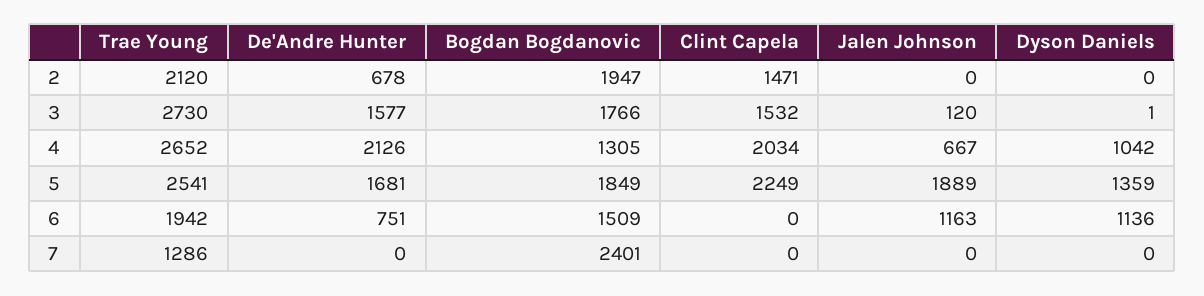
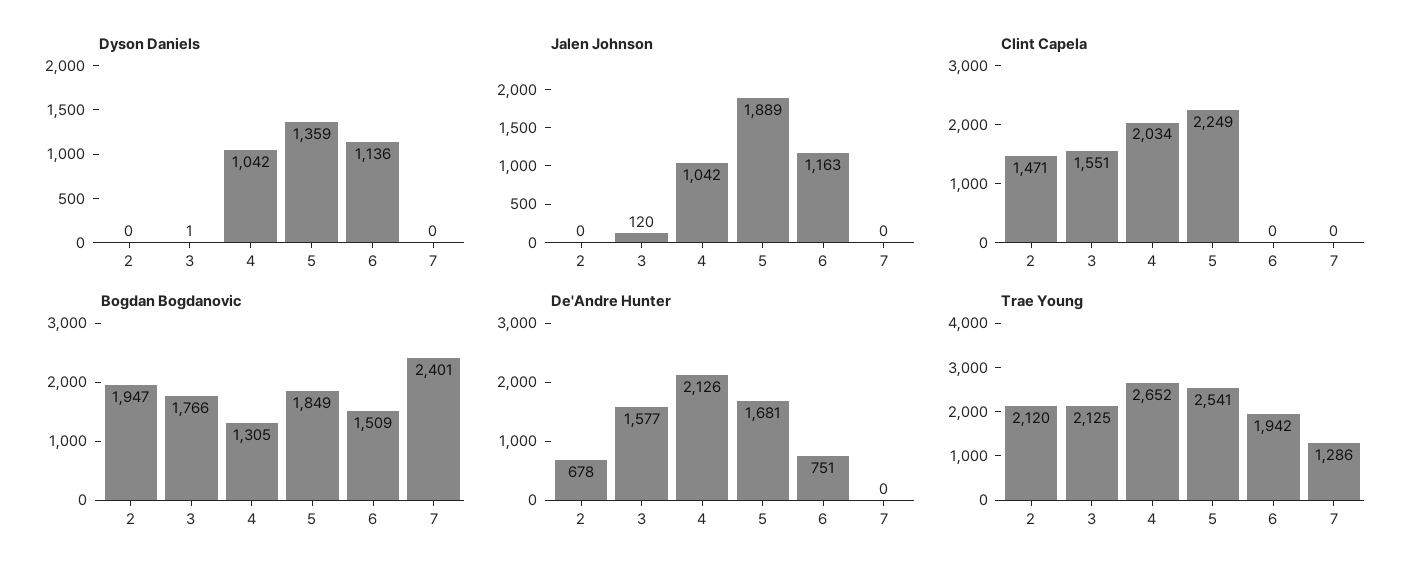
Trae Young, 3: 2730 -> 2125
Clint Capela, 3: 1532 -> 1551
Jalen Johnson, 4: 667 -> 1042

